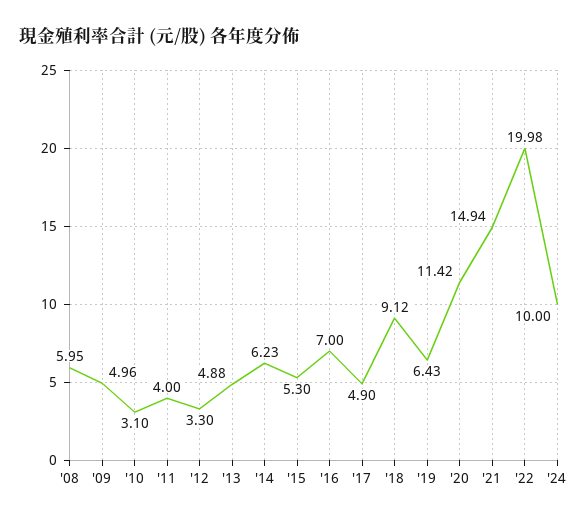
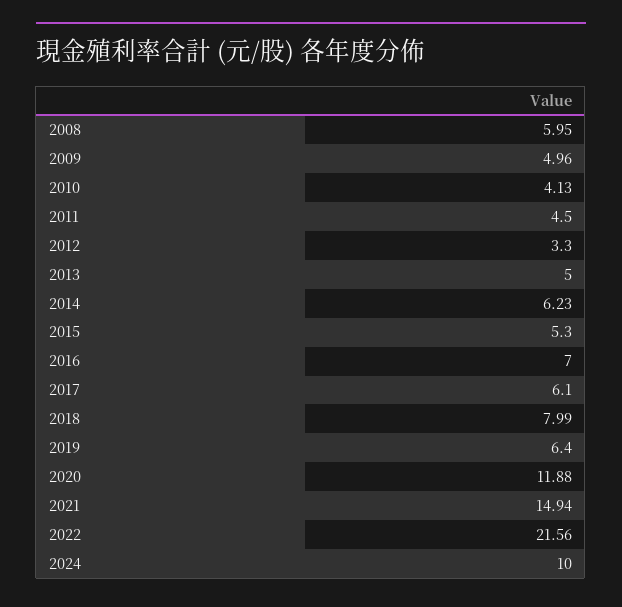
'10: 3.1 -> 4.13
'11: 4 -> 4.5
'13: 4.88 -> 5
'17: 4.9 -> 6.1
'18: 9.12 -> 7.99
'19: 6.43 -> 6.4
'20: 11.42 -> 11.88
'22: 19.98 -> 21.56

